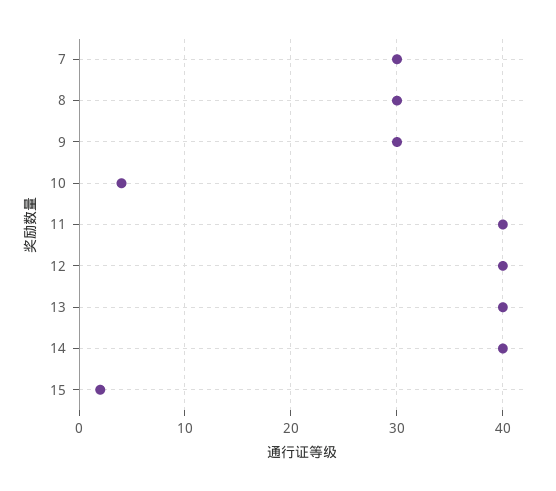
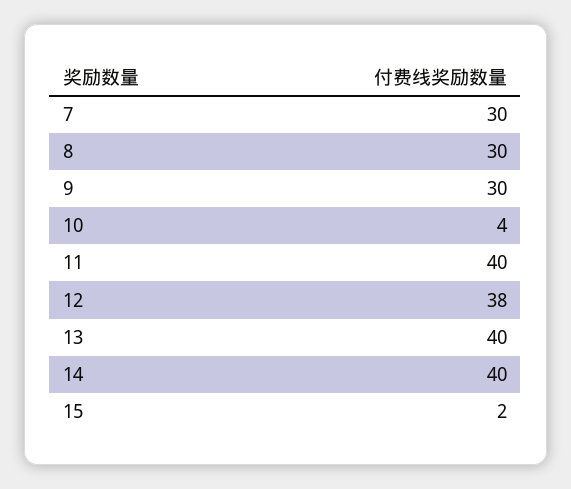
12: 40 -> 38

